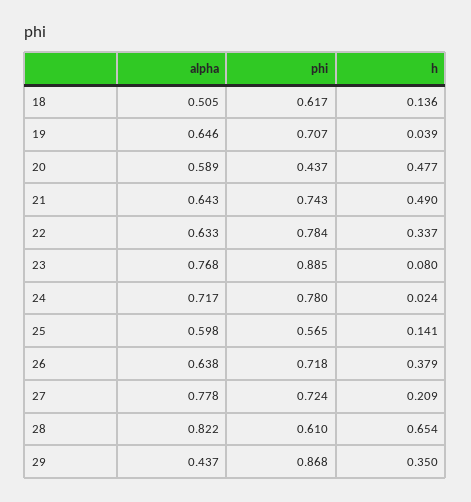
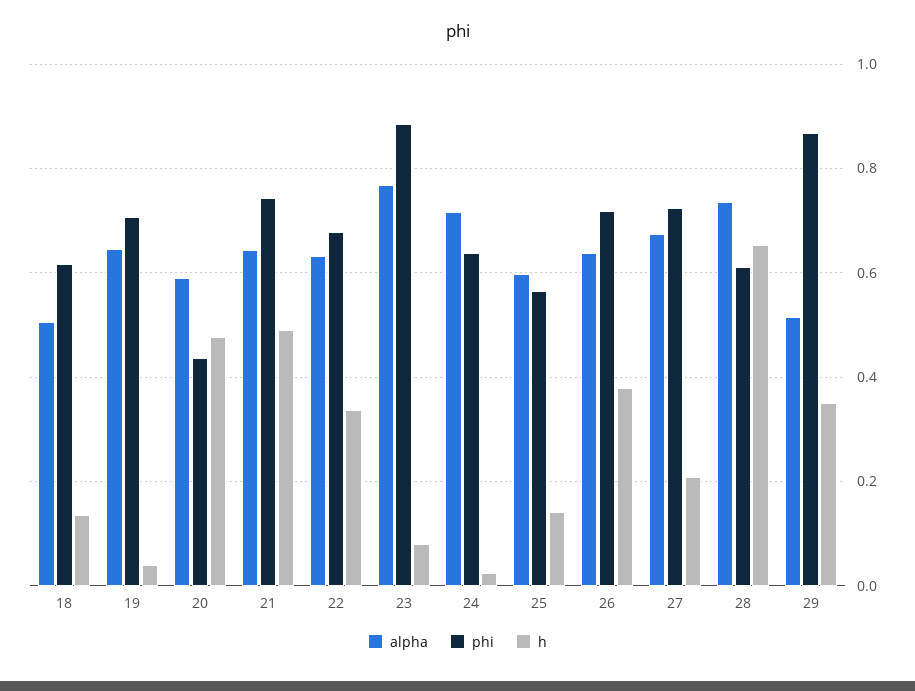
phi, 22: 0.784 -> 0.68
phi, 24: 0.78 -> 0.64
alpha, 27: 0.778 -> 0.68
alpha, 28: 0.822 -> 0.74
alpha, 29: 0.437 -> 0.52

